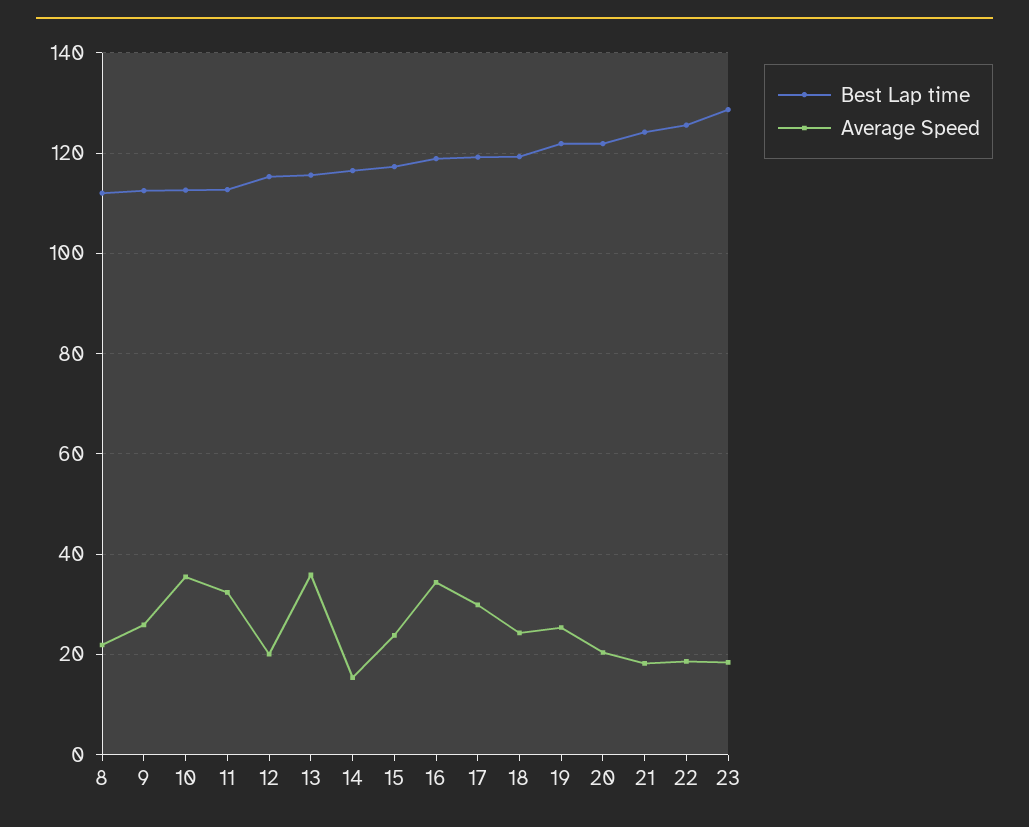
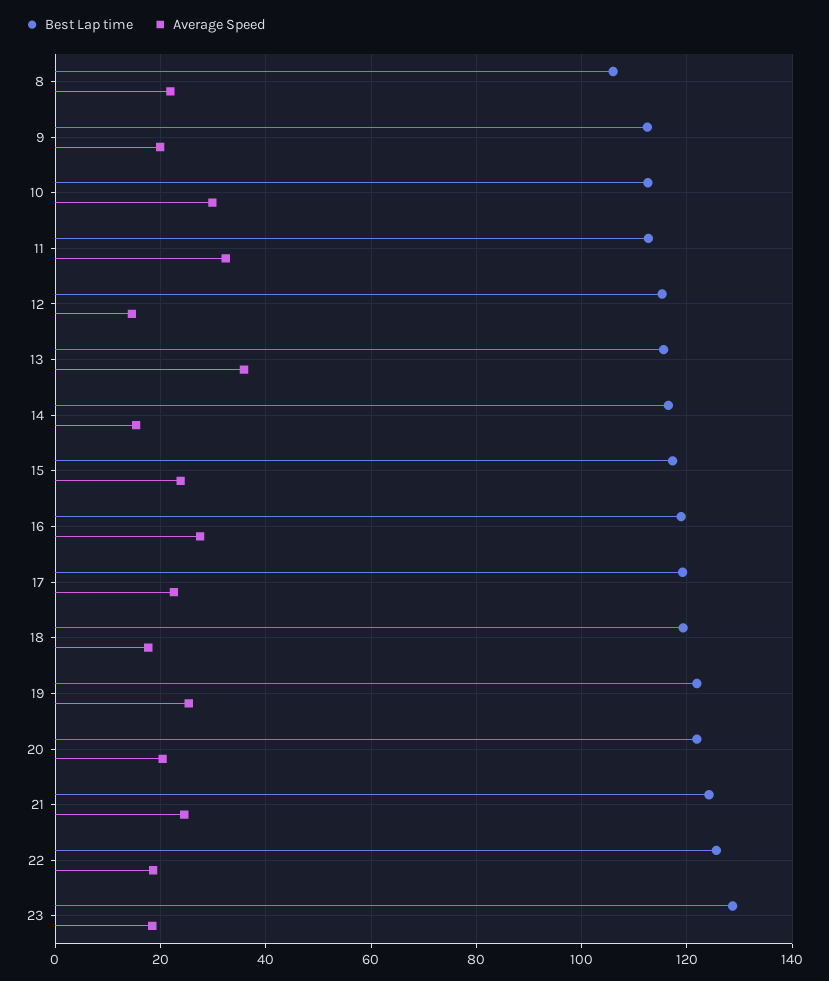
Best Lap time, 8: 112 -> 106
Average Speed, 9: 26 -> 20
Average Speed, 10: 36 -> 30
Average Speed, 12: 20 -> 14
Average Speed, 16: 34 -> 28
Average Speed, 17: 30 -> 22
Average Speed, 18: 24 -> 18
Average Speed, 21: 18 -> 24

